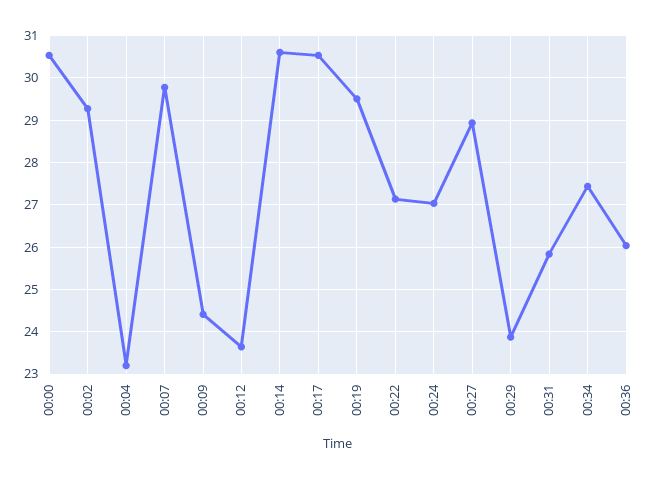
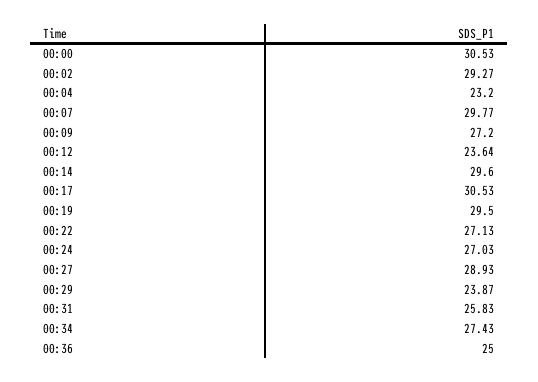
00:09: 24.4 -> 27.2
00:14: 30.6 -> 29.6
00:36: 26 -> 25

